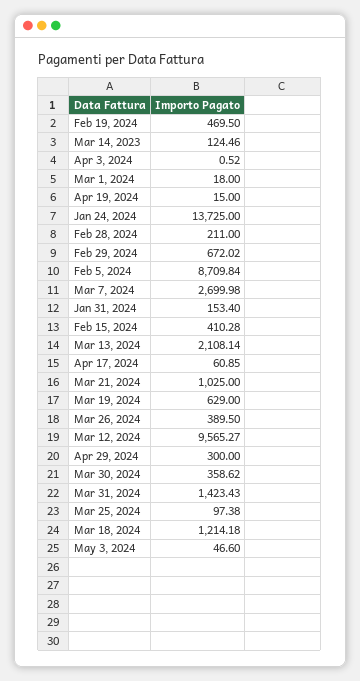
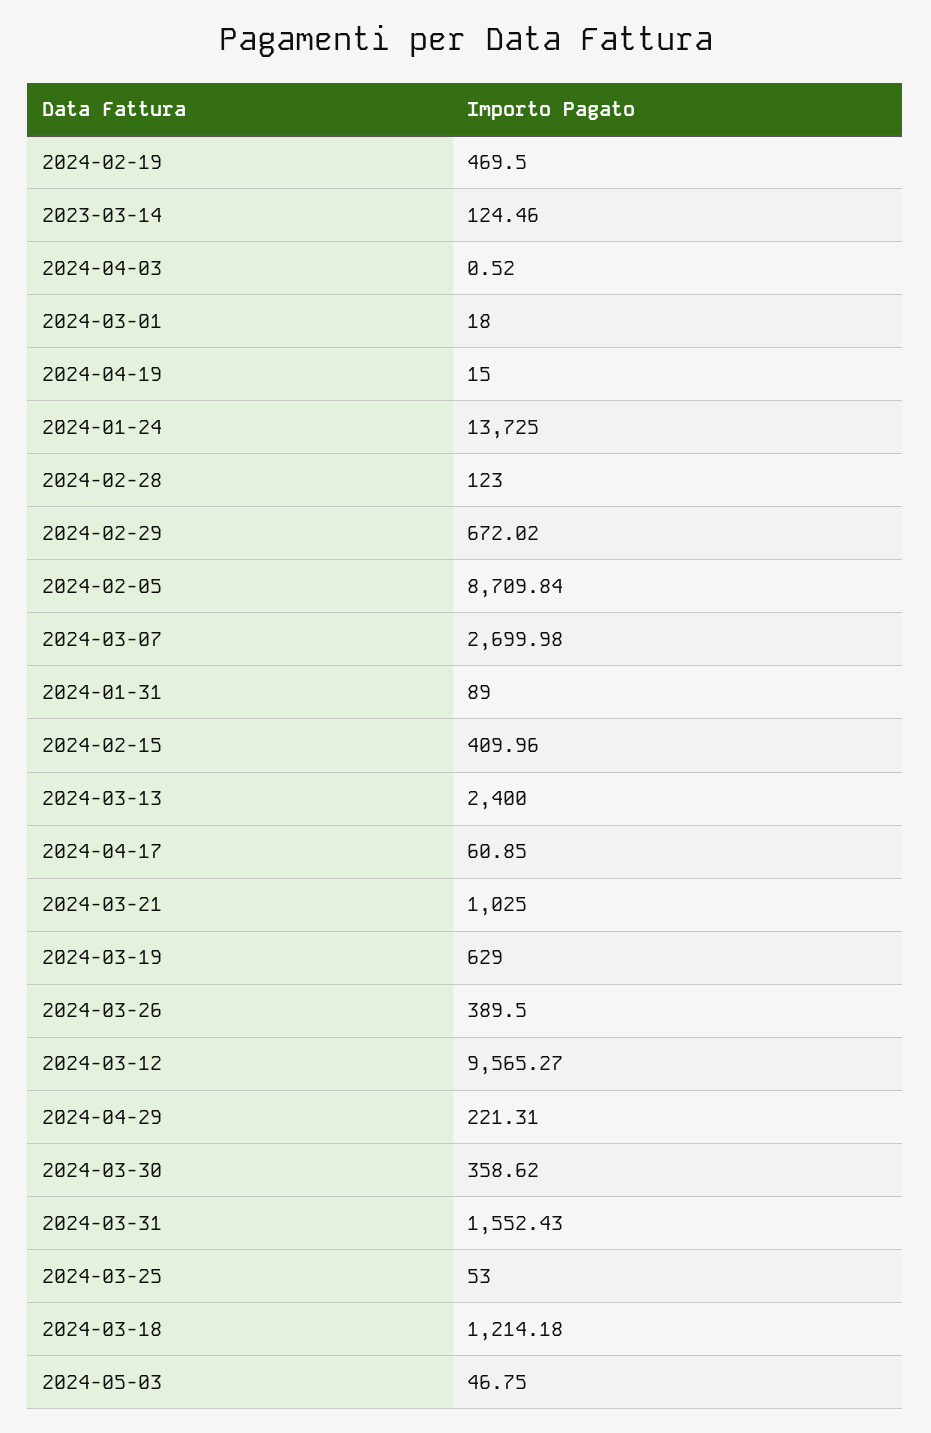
Feb 28, 2024: 211 -> 123
Jan 31, 2024: 153.4 -> 89
Feb 15, 2024: 410.28 -> 409.96
Mar 13, 2024: 2108.14 -> 2400
Apr 29, 2024: 300 -> 221.31
Mar 31, 2024: 1423.43 -> 1552.43
Mar 25, 2024: 97.38 -> 53
May 3, 2024: 46.6 -> 46.75

